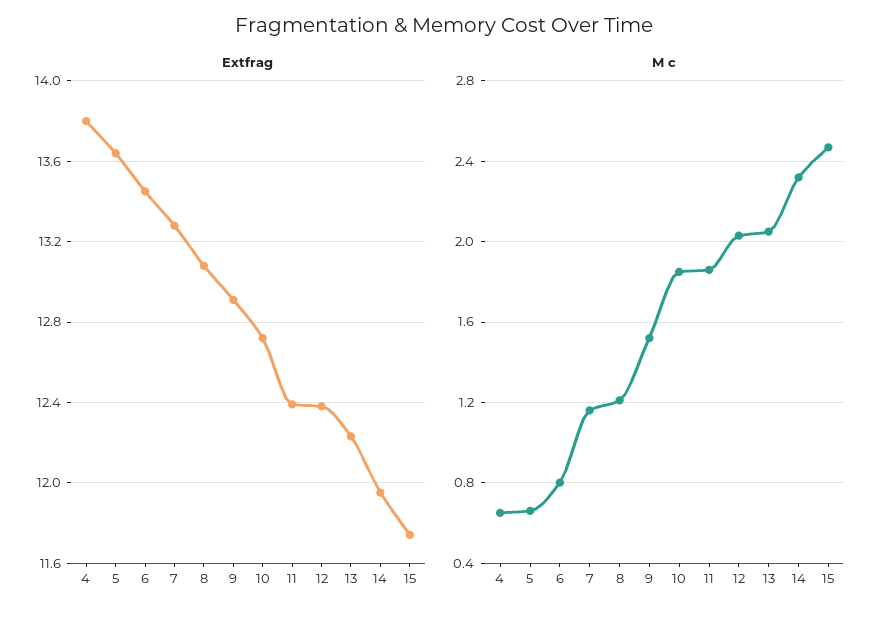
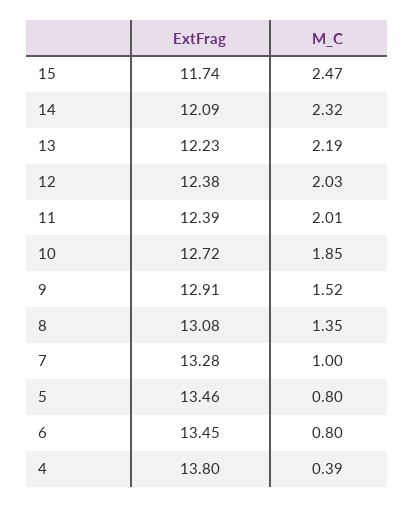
Extfrag, 5: 13.65 -> 13.46
Extfrag, 14: 11.95 -> 12.09
M c, 4: 0.65 -> 0.39
M c, 5: 0.65 -> 0.8
M c, 7: 1.15 -> 1
M c, 8: 1.2 -> 1.35
M c, 11: 1.85 -> 2.01
M c, 13: 2.05 -> 2.19

